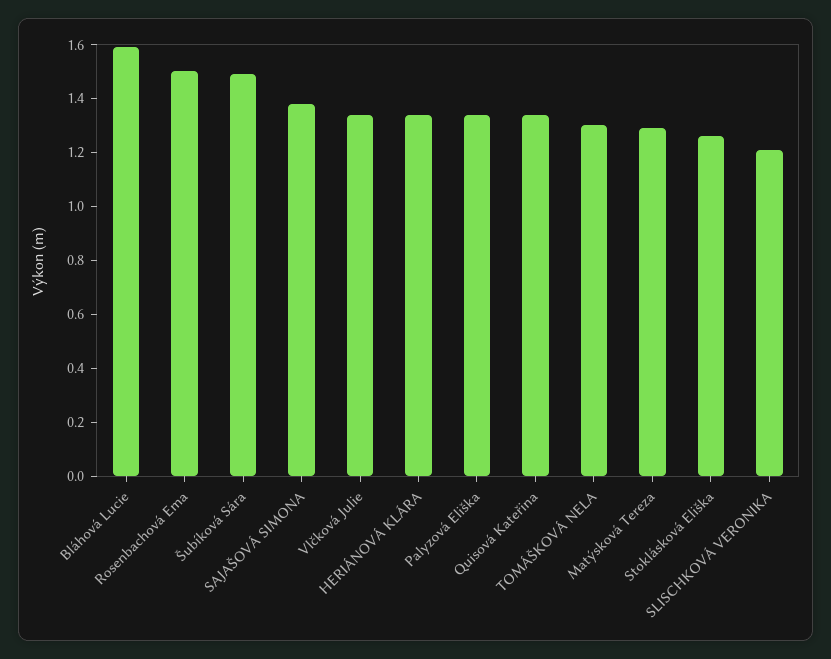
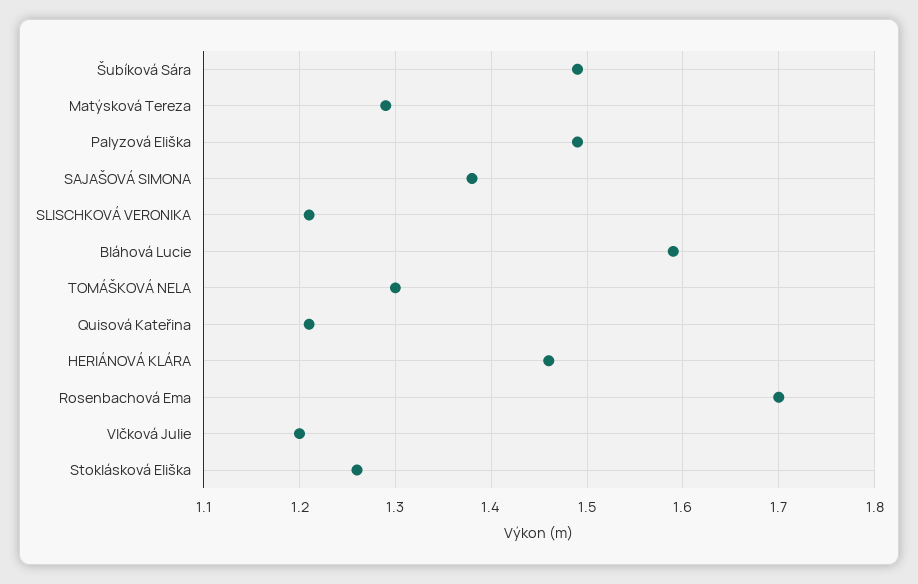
Rosenbachová Ema: 1.5 -> 1.7
Vlčková Julie: 1.35 -> 1.2
HERIÁNOVÁ KLÁRA: 1.35 -> 1.46
Palyzová Eliška: 1.35 -> 1.49
Quisová Kateřina: 1.35 -> 1.21

